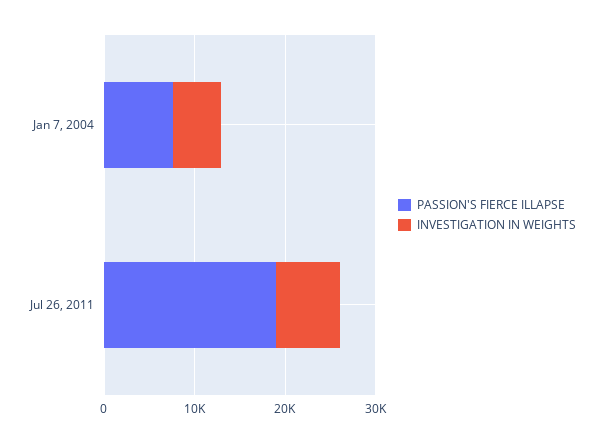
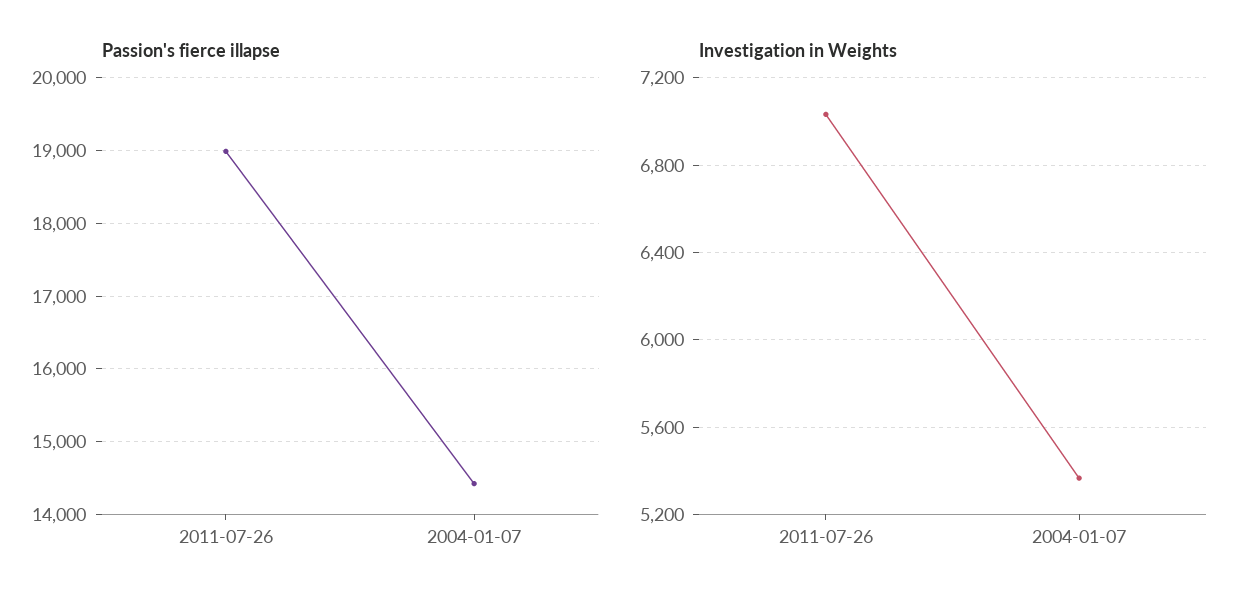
PASSION'S FIERCE ILLAPSE, Jan 7, 2004: 8000 -> 14400

